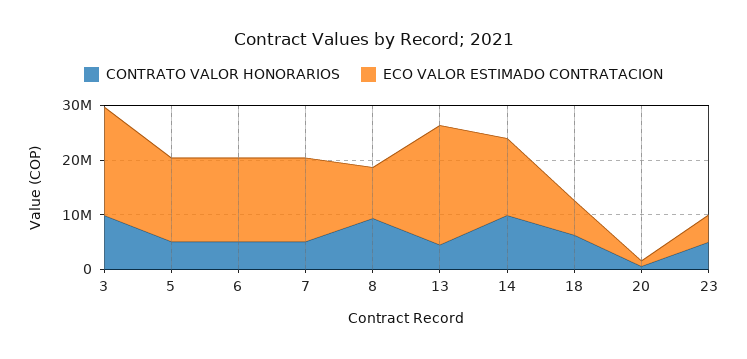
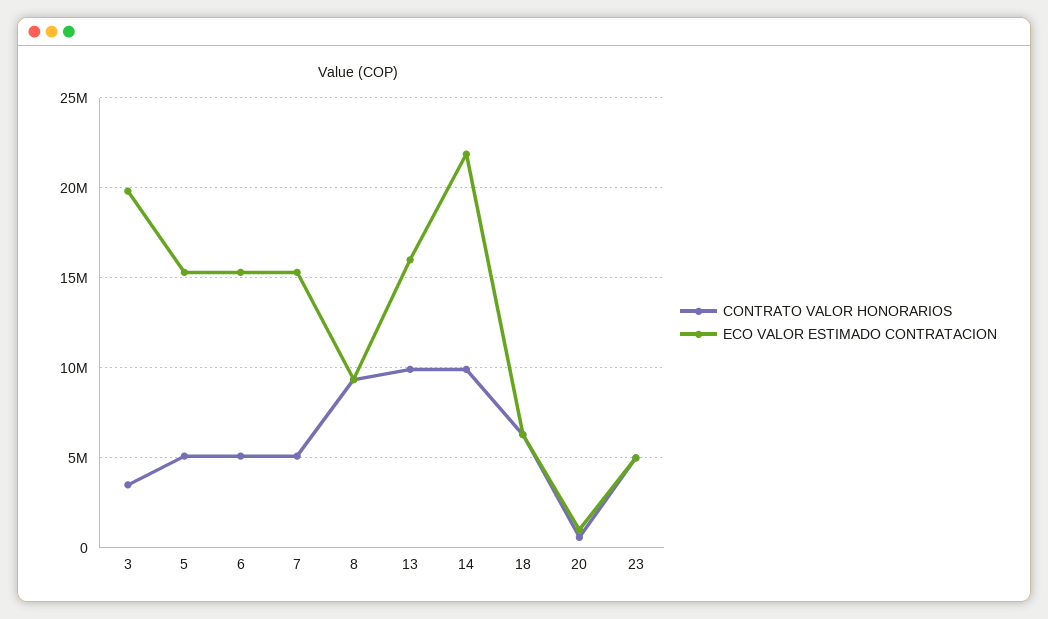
CONTRATO VALOR HONORARIOS, 3: 10000000 -> 3500000
CONTRATO VALOR HONORARIOS, 13: 4000000 -> 10000000
ECO VALOR ESTIMADO CONTRATACION, 13: 22000000 -> 16000000
ECO VALOR ESTIMADO CONTRATACION, 14: 14000000 -> 22000000

